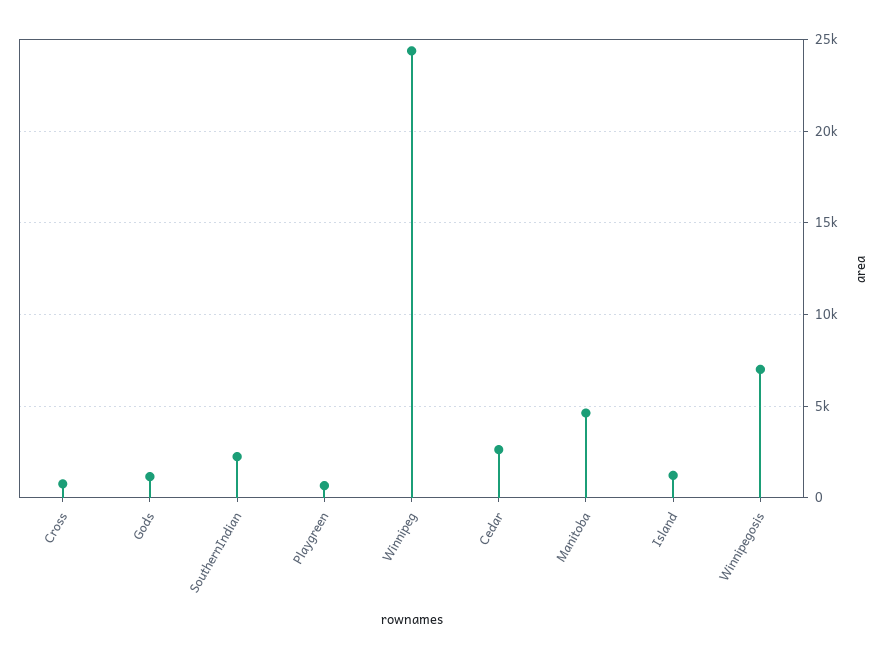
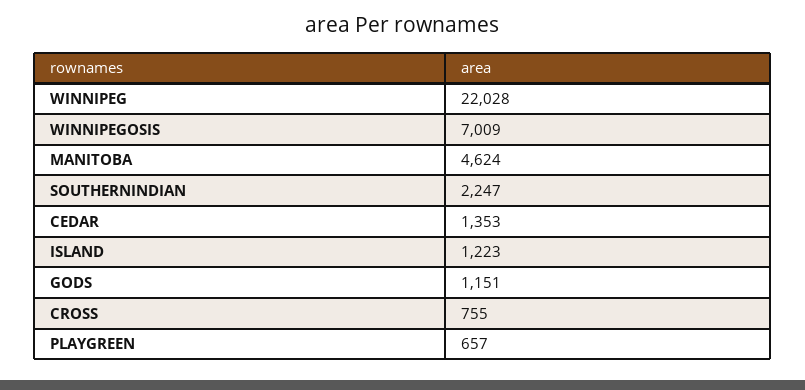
Winnipeg: 24500 -> 22028
Cedar: 2500 -> 1353

